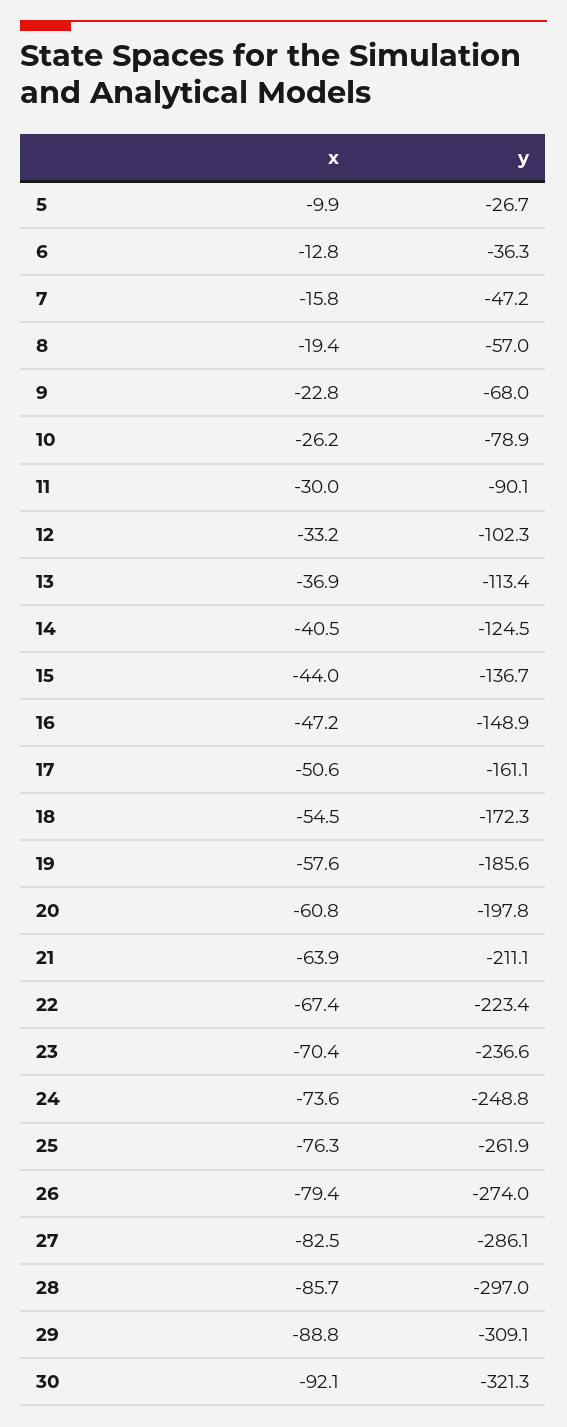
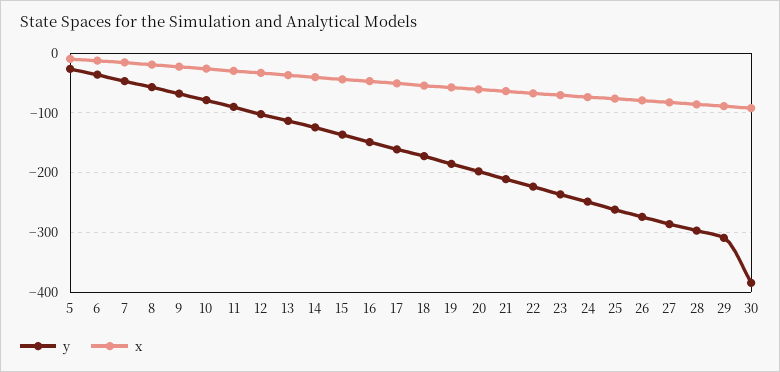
y, 30: -321.3 -> -380

